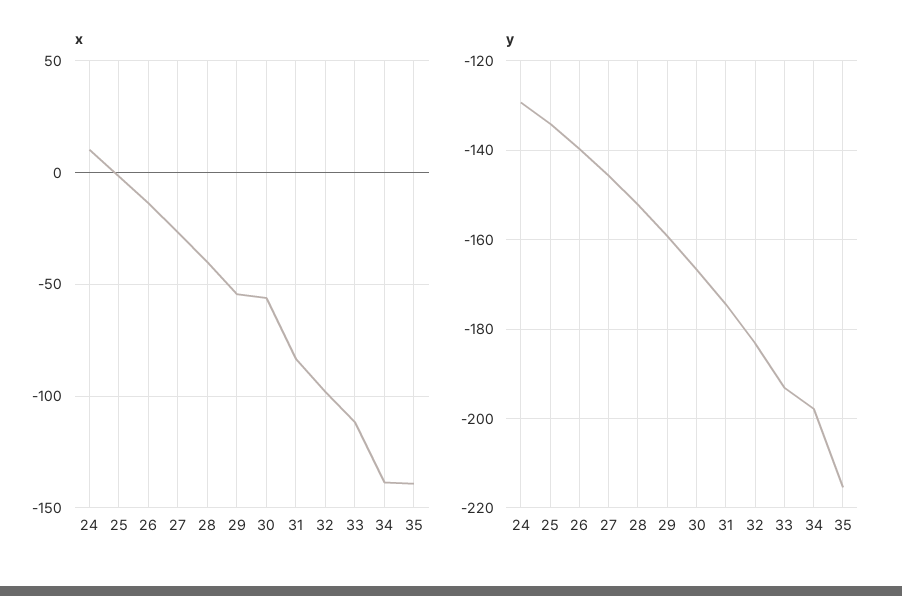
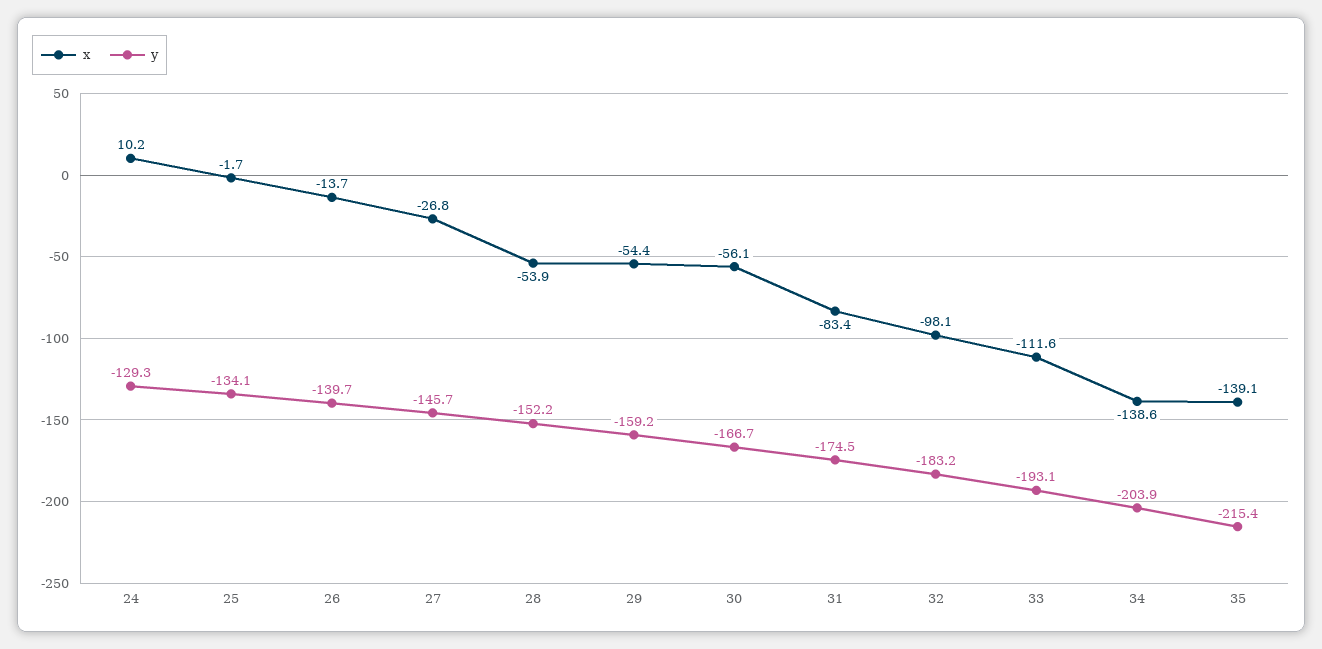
x, 28: -40 -> -53.9
y, 34: -198 -> -203.9

